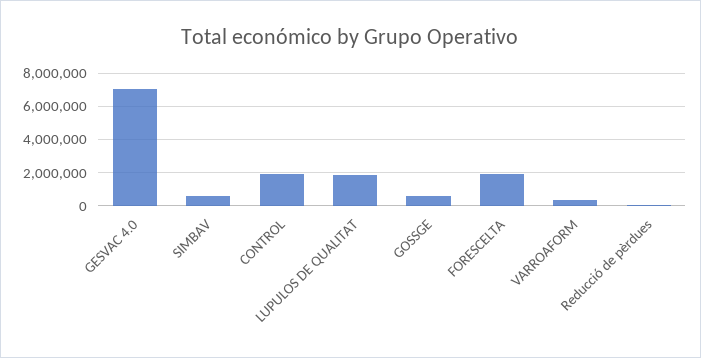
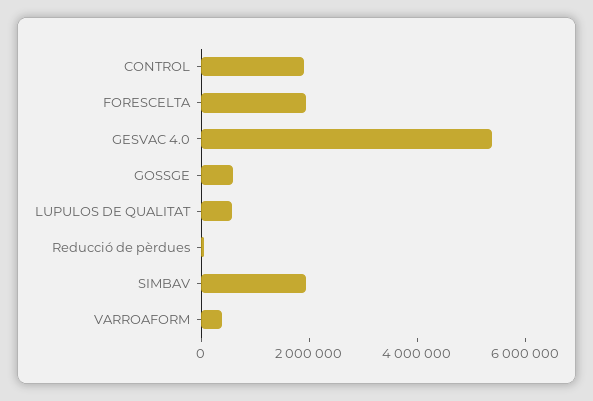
GESVAC 4.0: 7000000 -> 5500000
SIMBAV: 500000 -> 2000000
LUPULOS DE QUALITAT: 2000000 -> 500000

